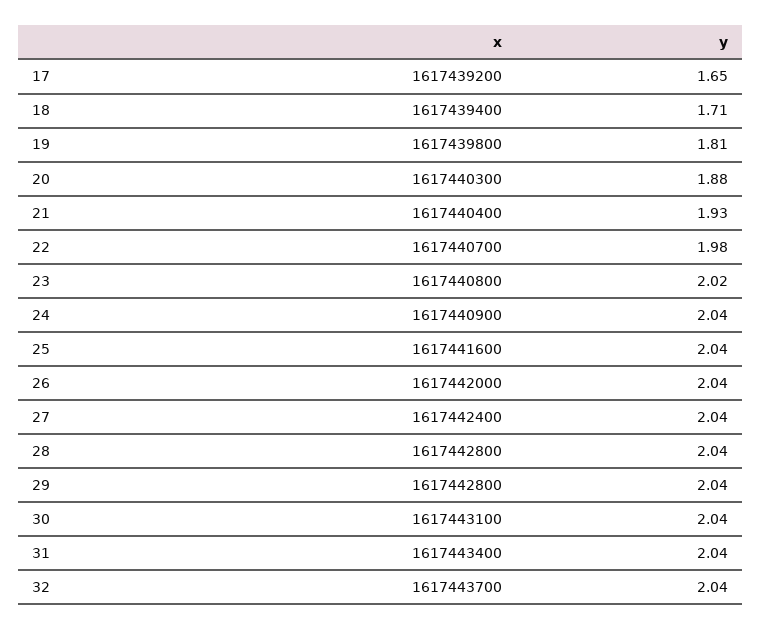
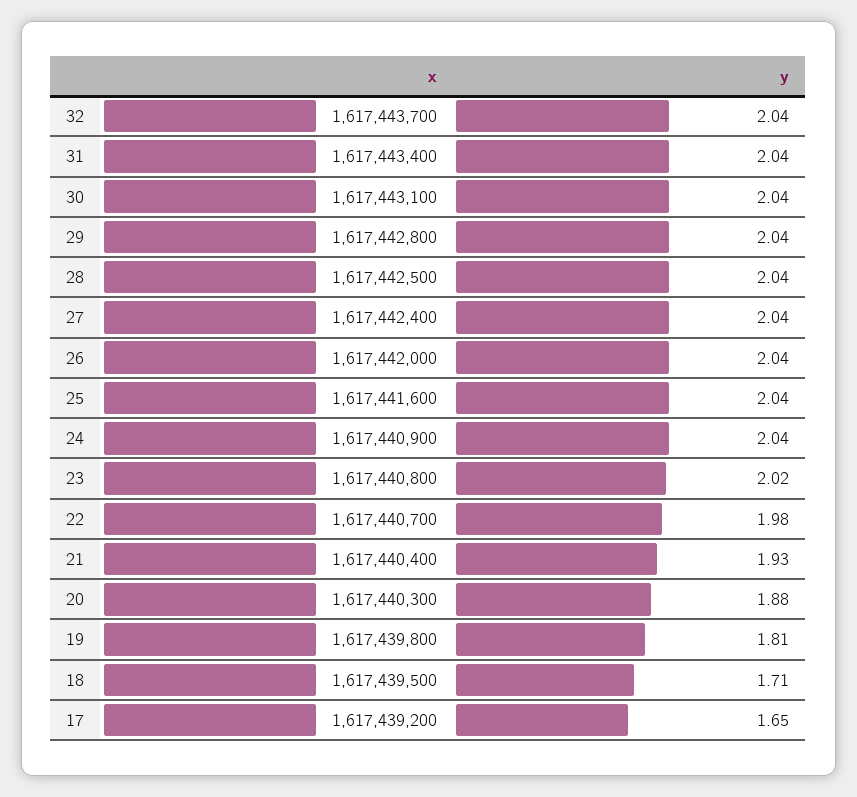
x, 18: 1617439400 -> 1617439500
x, 28: 1617442800 -> 1617442500

